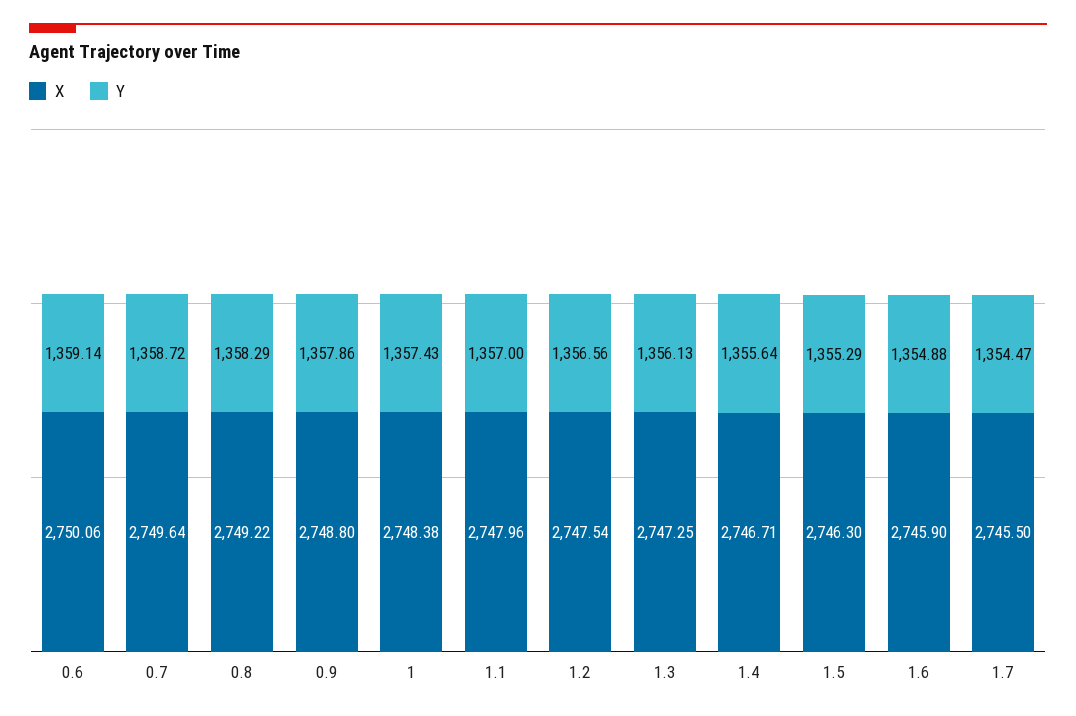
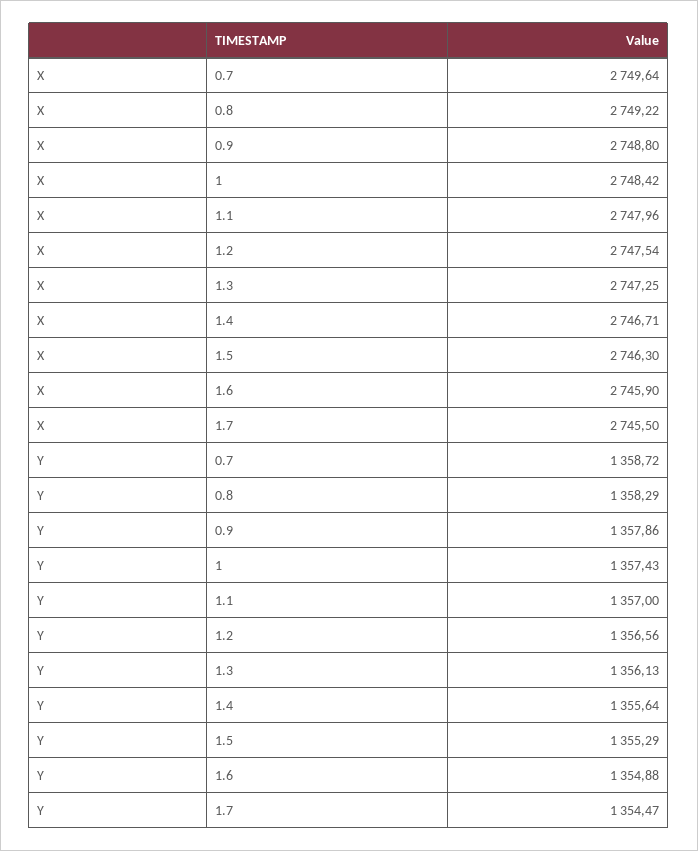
X, 0.6: 2750.06 -> none
Y, 0.6: 1359.14 -> none
X, 1: 2748.38 -> 2748.42

